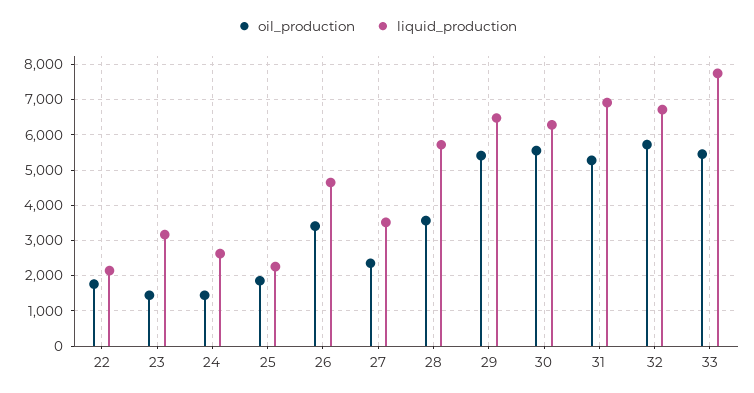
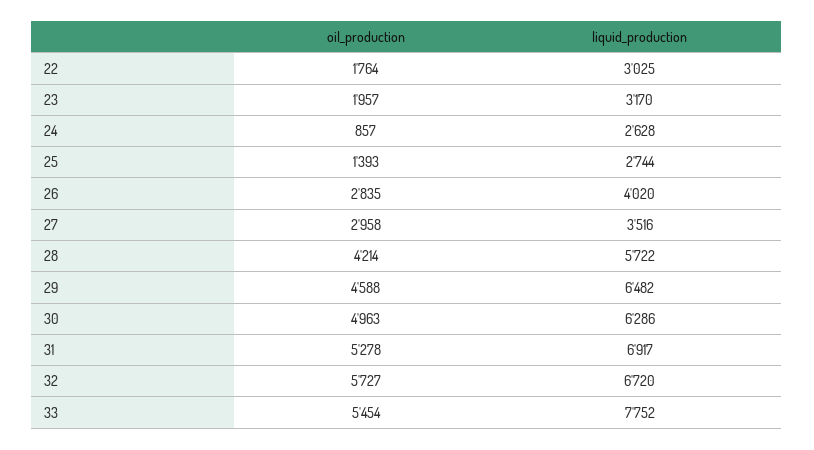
liquid_production, 22: 2200 -> 3025
oil_production, 23: 1400 -> 1957
oil_production, 24: 1400 -> 857
oil_production, 25: 1800 -> 1393
liquid_production, 25: 2200 -> 2744
oil_production, 26: 3400 -> 2835
liquid_production, 26: 4600 -> 4020
oil_production, 27: 2400 -> 2958
oil_production, 28: 3600 -> 4214
oil_production, 29: 5400 -> 4588
oil_production, 30: 5600 -> 4963

